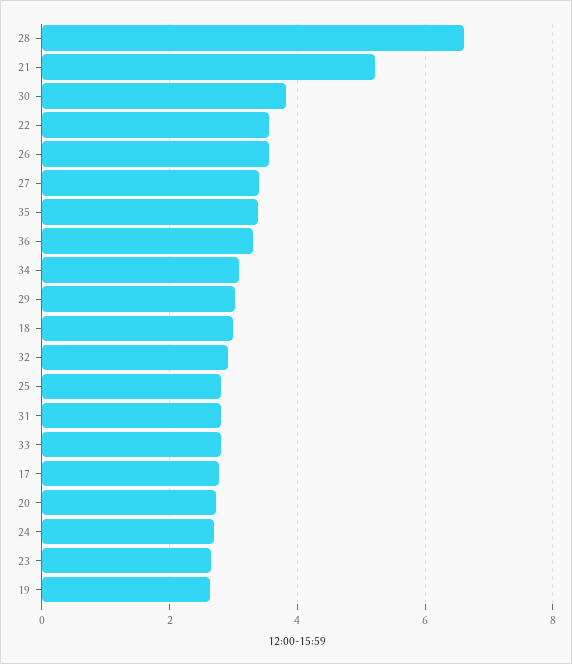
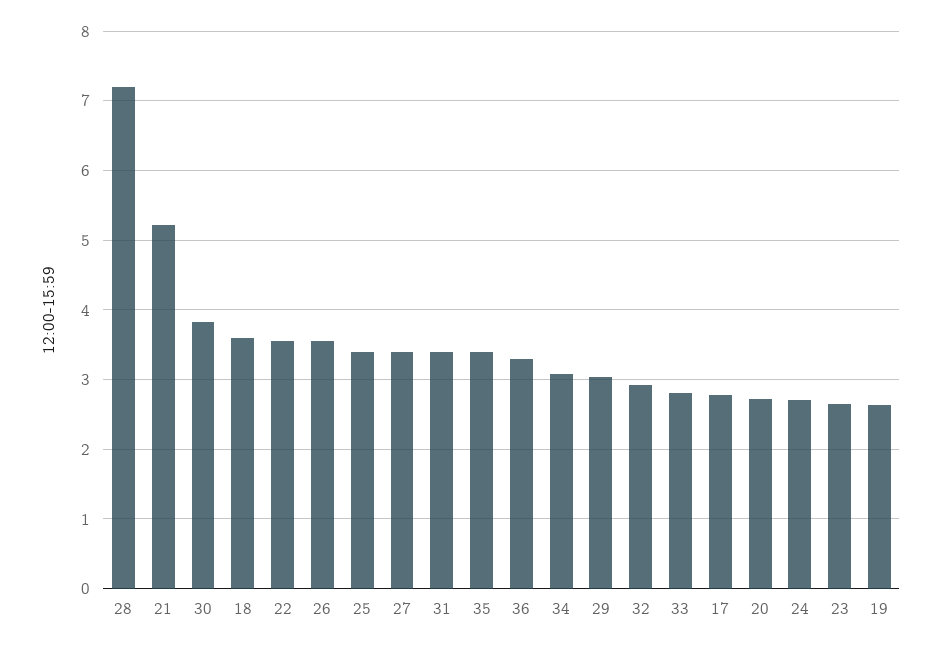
28: 6.6 -> 7.2
18: 3 -> 3.6
25: 2.8 -> 3.4
31: 2.8 -> 3.4

